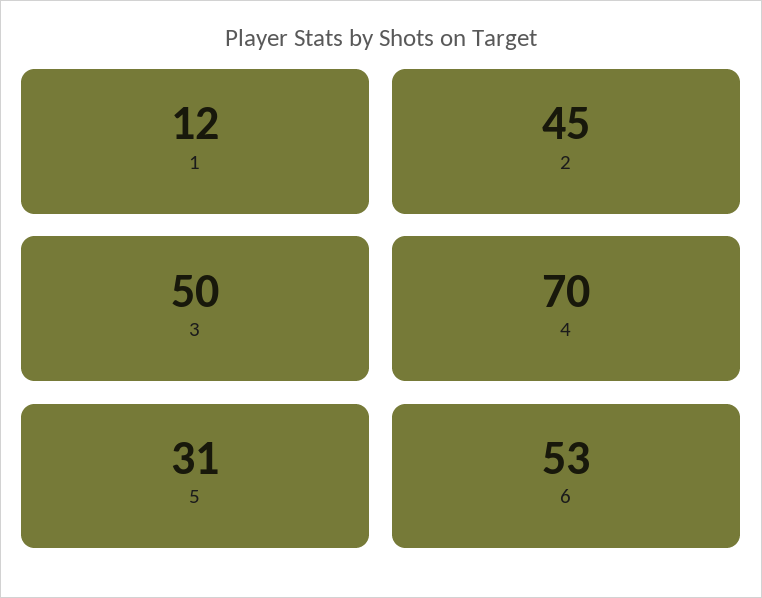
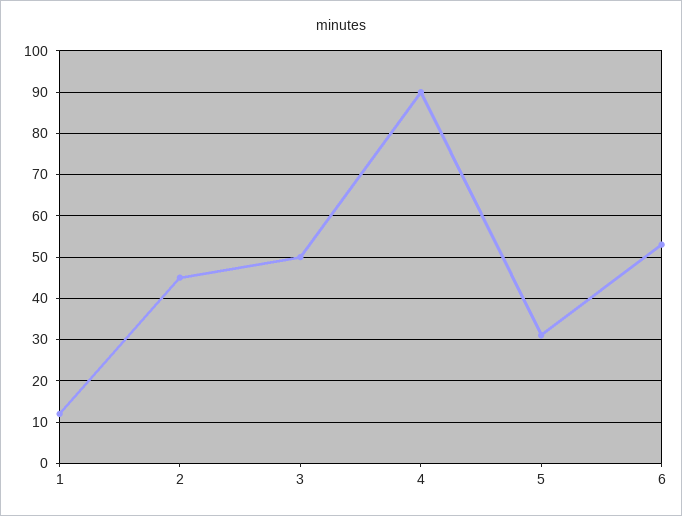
4: 70 -> 90

